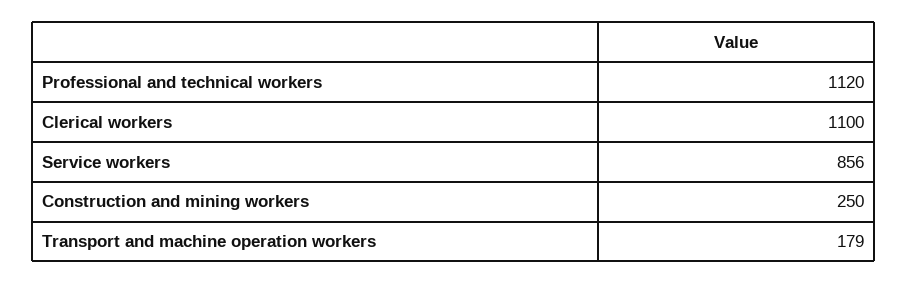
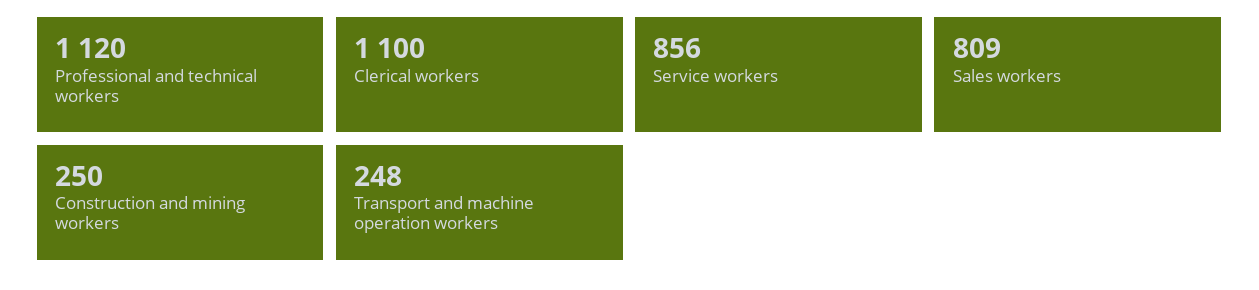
Transport and machine operation workers: 179 -> 248
Sales workers: none -> 809

